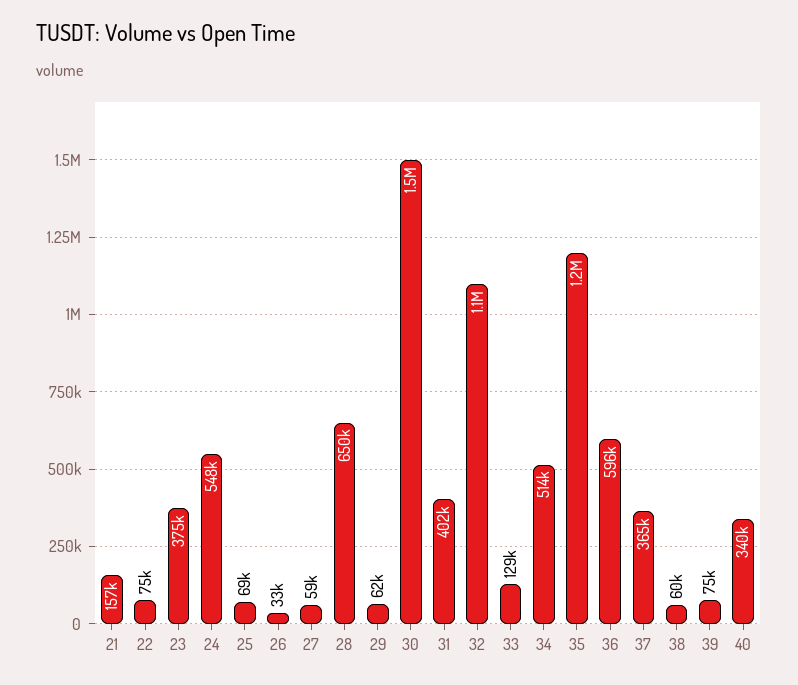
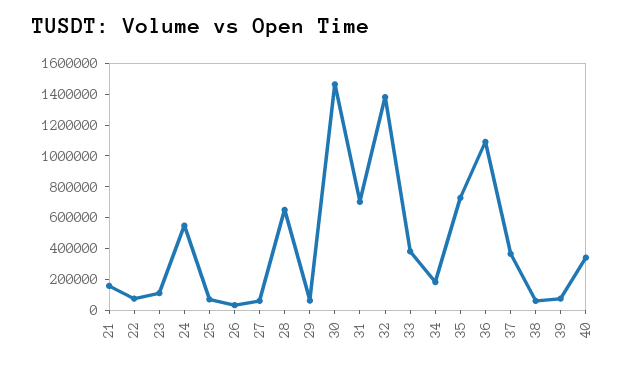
23: 375000 -> 100000
31: 402000 -> 700000
32: 1100000 -> 1400000
33: 129000 -> 400000
34: 514000 -> 200000
35: 1200000 -> 700000
36: 596000 -> 1100000

